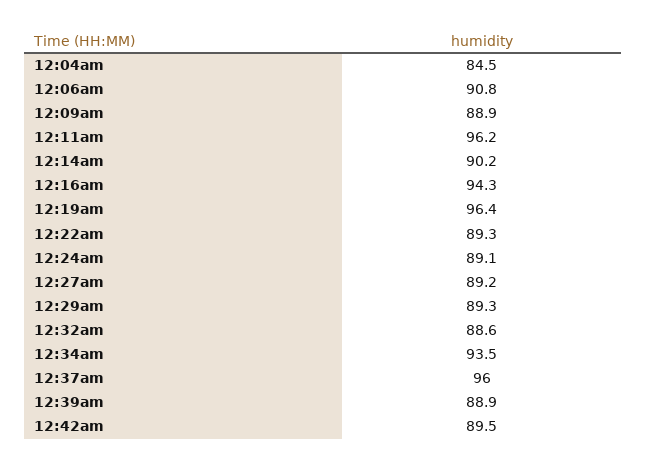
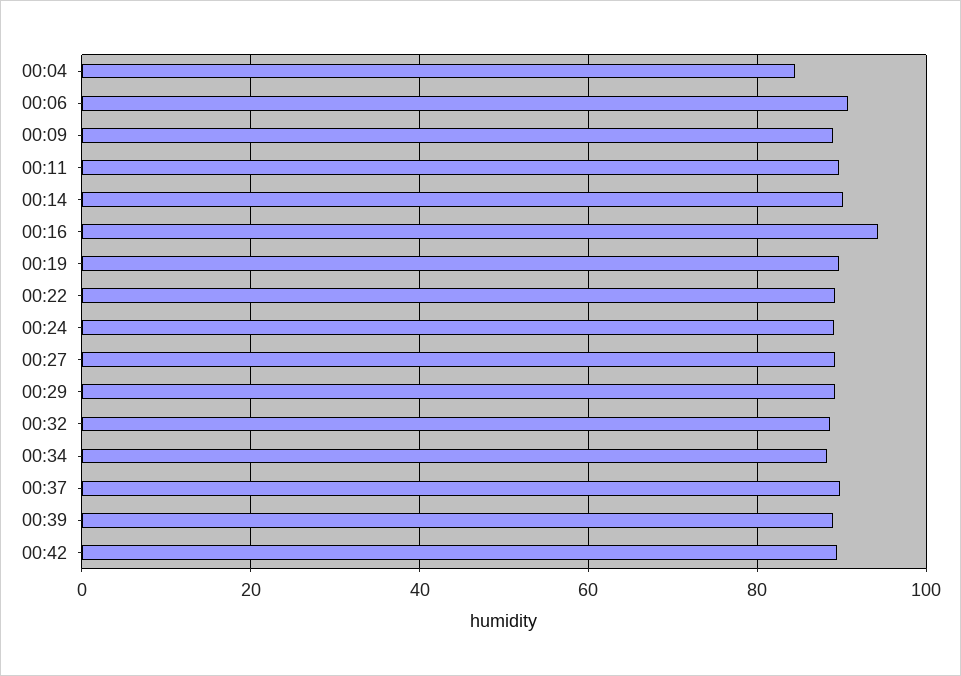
12:11am: 96.2 -> 90
12:19am: 96.4 -> 90
12:34am: 93.5 -> 88
12:37am: 96 -> 90

